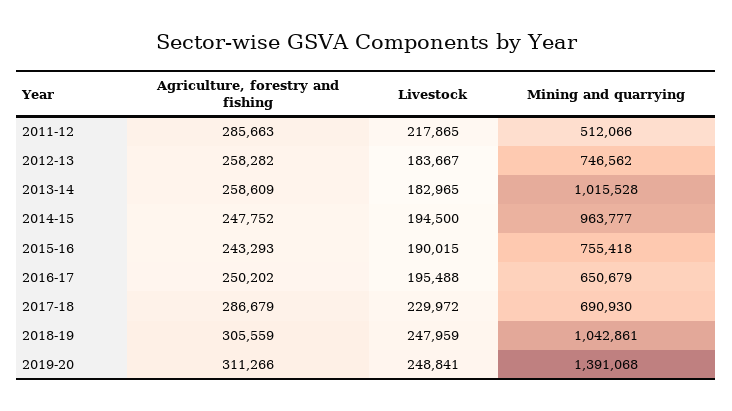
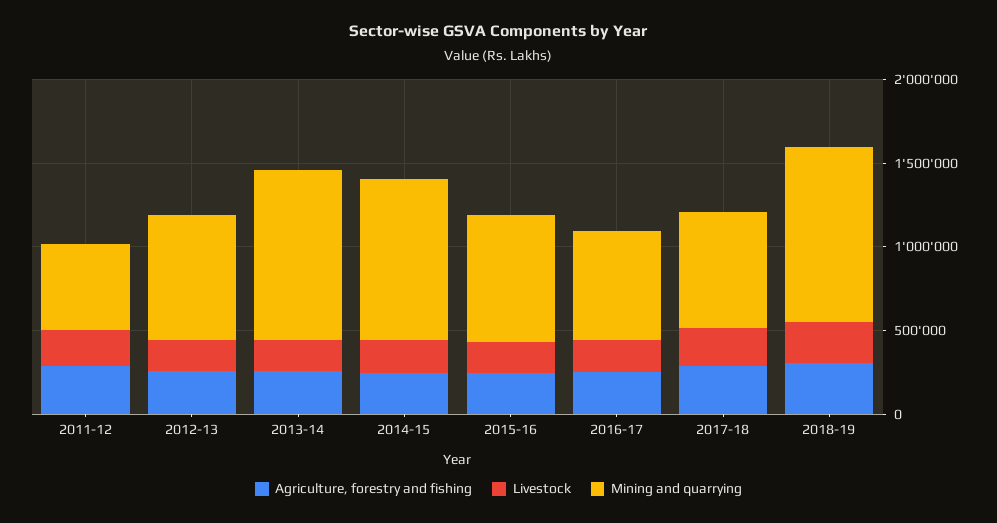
Agriculture, forestry and fishing, 2019-20: 311266 -> none
Livestock, 2019-20: 248841 -> none
Mining and quarrying, 2019-20: 1391068 -> none

